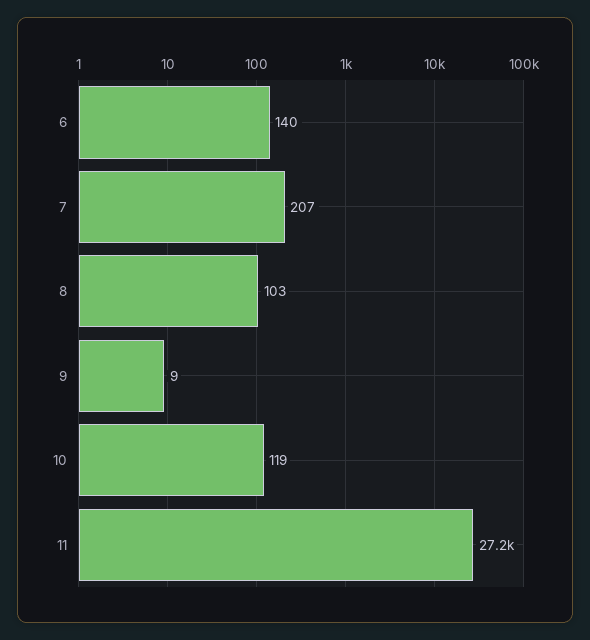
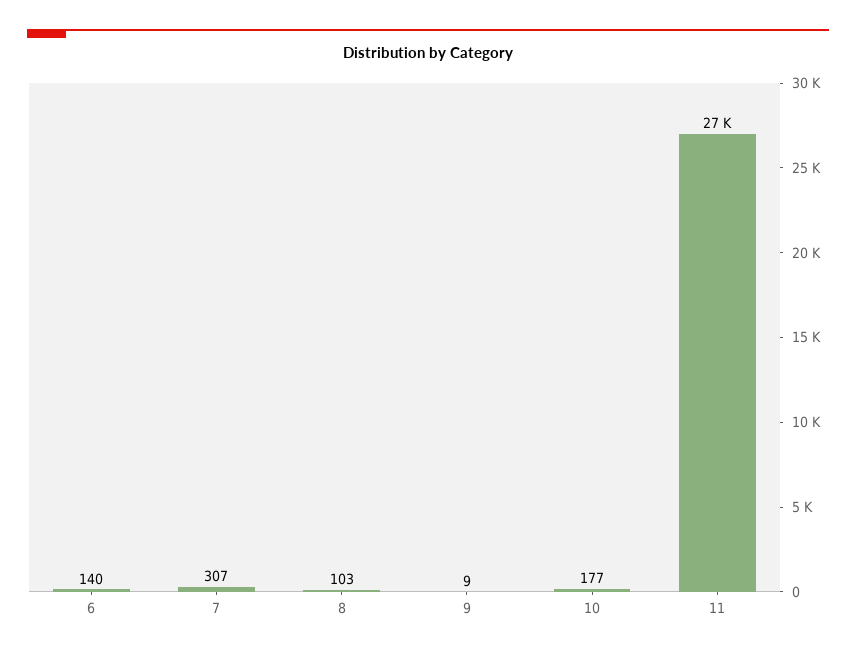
7: 207 -> 307
10: 119 -> 177

